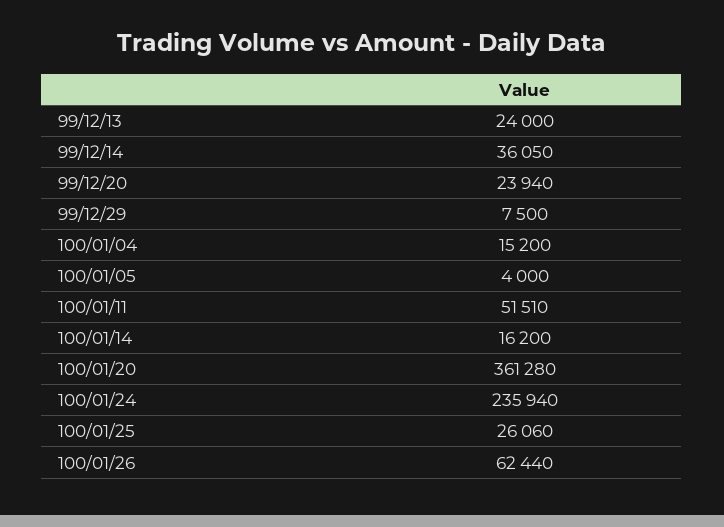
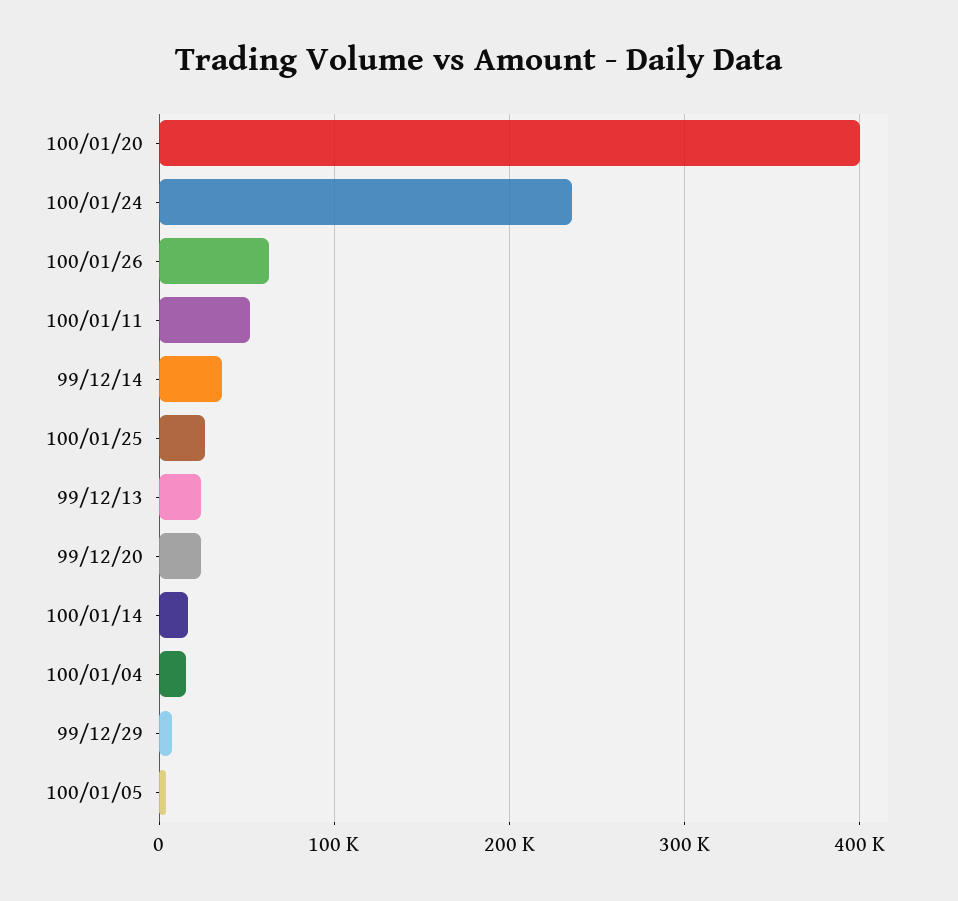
100/01/20: 361280 -> 400000

